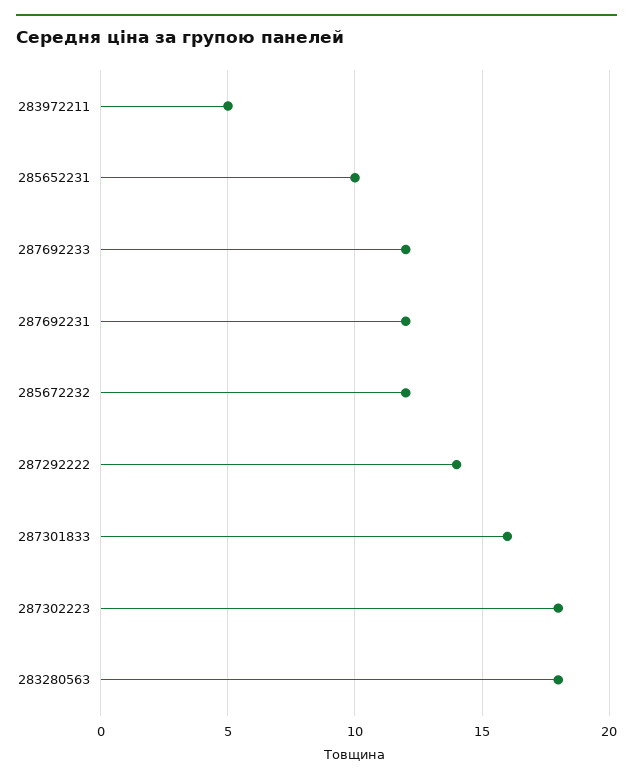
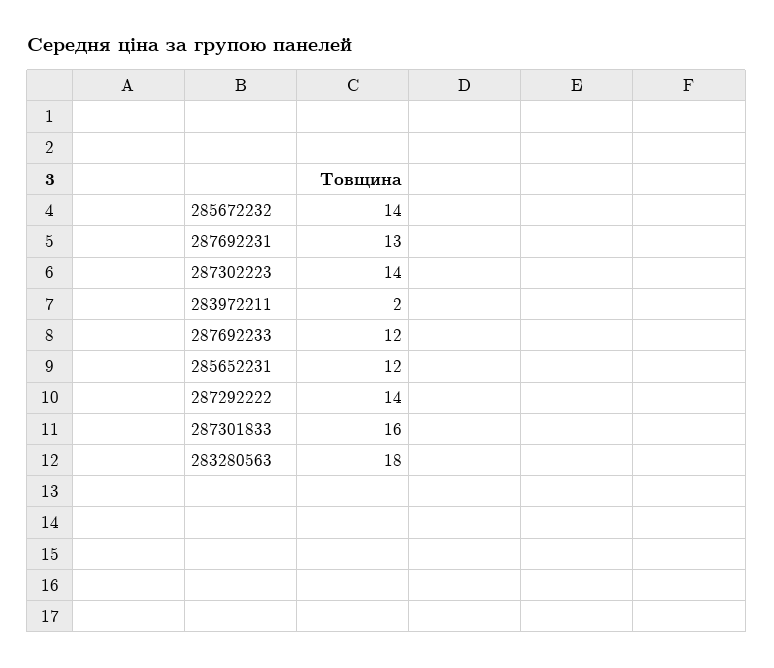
283972211: 5 -> 2
285652231: 10 -> 12
287692231: 12 -> 13
285672232: 12 -> 14
287302223: 18 -> 14

